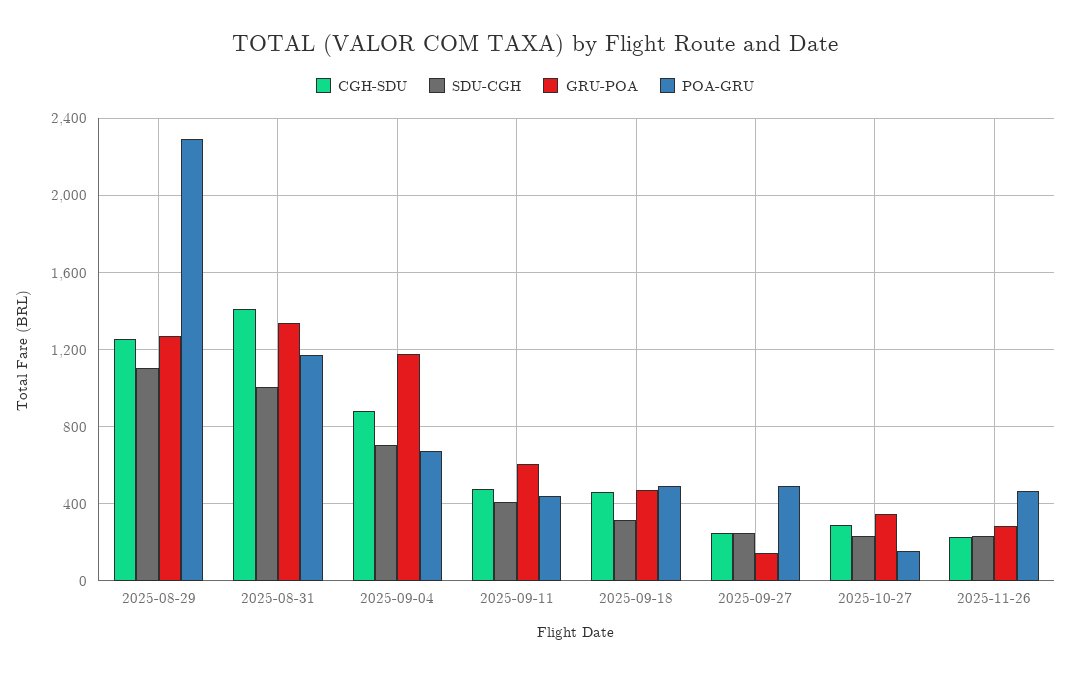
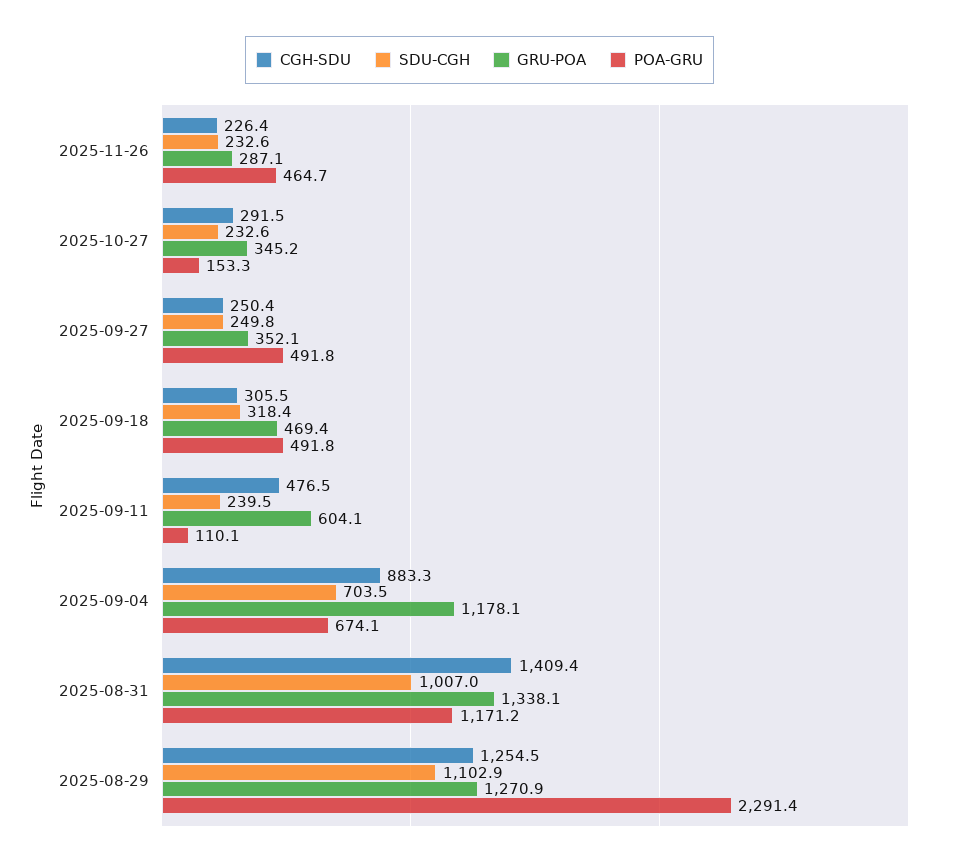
SDU-CGH, 2025-09-11: 400 -> 239.5
POA-GRU, 2025-09-11: 450 -> 110.1
CGH-SDU, 2025-09-18: 450 -> 305.5
GRU-POA, 2025-09-27: 150 -> 352.1

